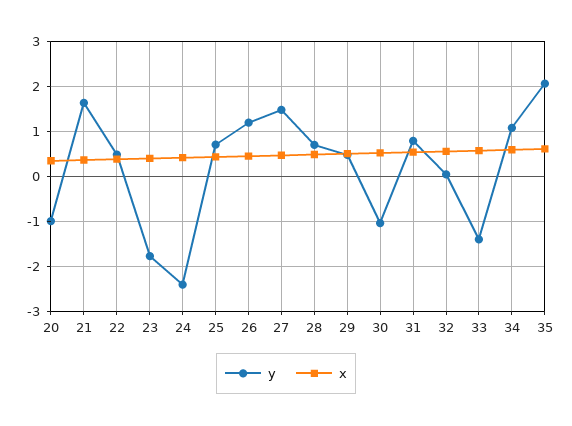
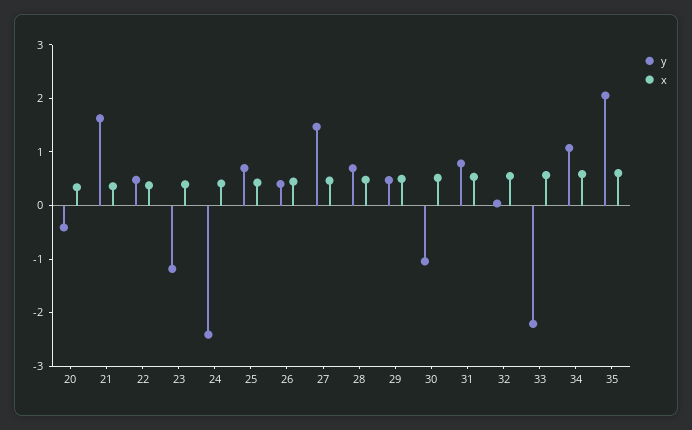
y, 20: -1 -> -0.4
y, 23: -1.8 -> -1.2
y, 26: 1.2 -> 0.4
y, 33: -1.4 -> -2.2

